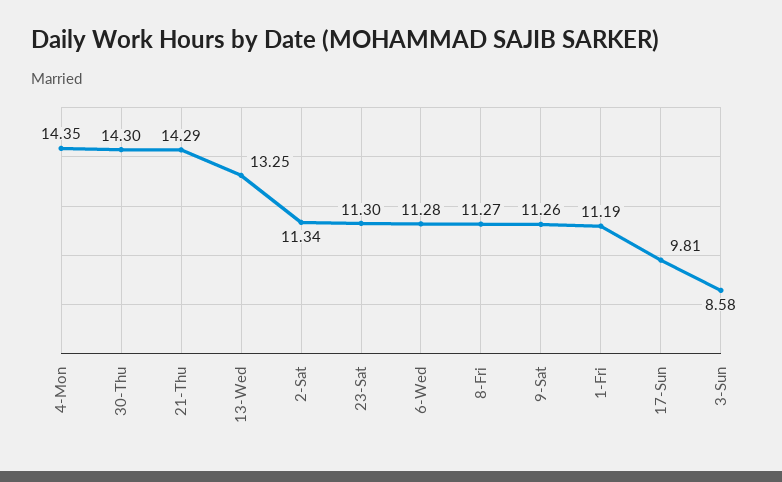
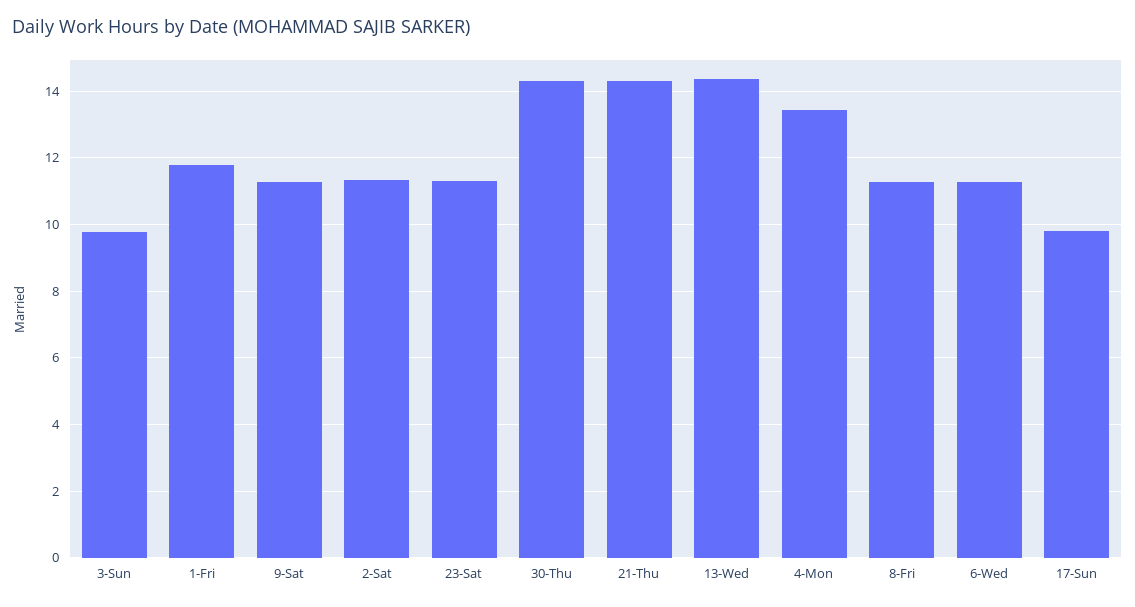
4-Mon: 14.35 -> 13.4
13-Wed: 13.25 -> 14.4
1-Fri: 11.19 -> 11.8
3-Sun: 8.58 -> 9.8

